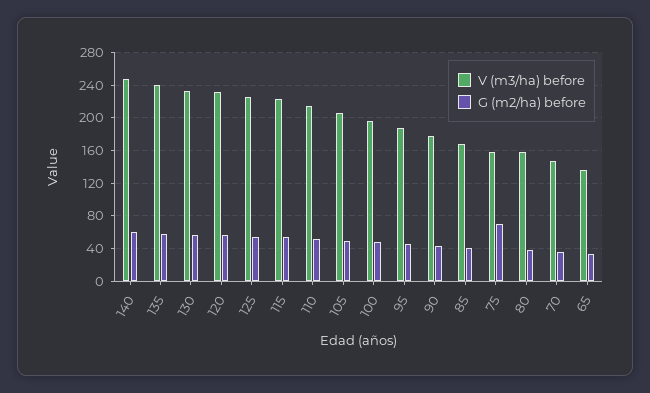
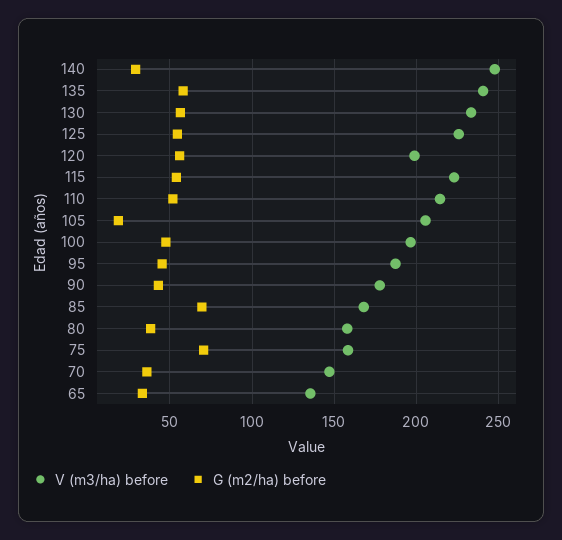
G (m2/ha) before, 140: 60 -> 30
V (m3/ha) before, 120: 230 -> 200
G (m2/ha) before, 105: 50 -> 20
G (m2/ha) before, 85: 40 -> 70

